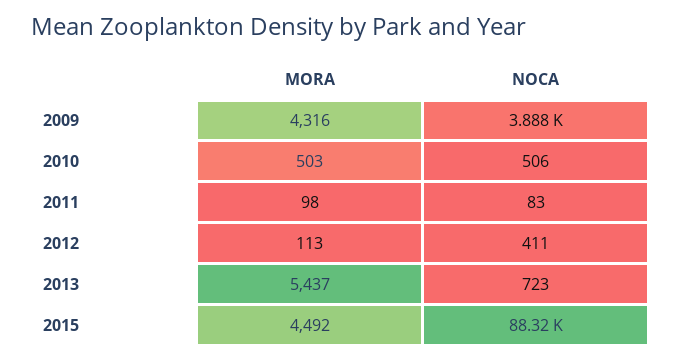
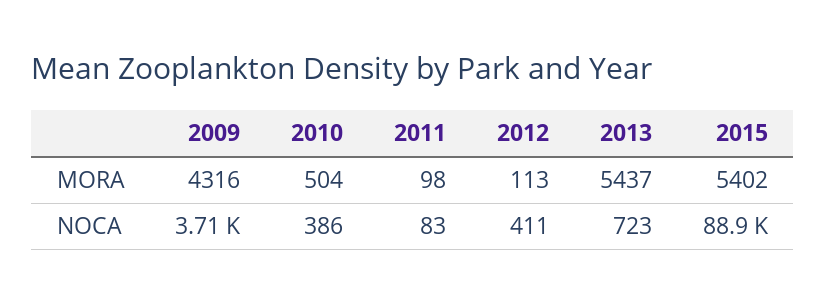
NOCA, 2009: 3888 -> 3710
MORA, 2010: 503 -> 504
NOCA, 2010: 506 -> 386
MORA, 2015: 4492 -> 5402
NOCA, 2015: 88320 -> 88900

